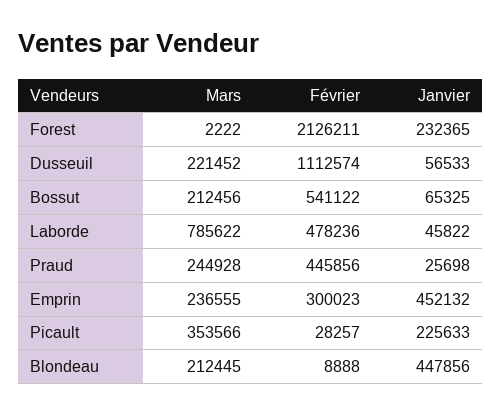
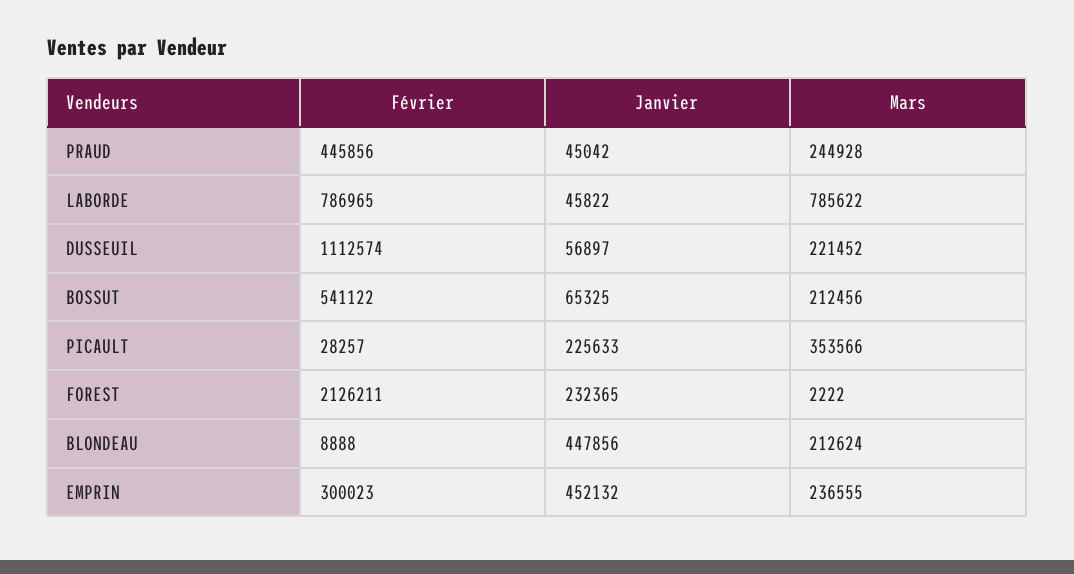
Janvier, Dusseuil: 56533 -> 56897
Février, Laborde: 478236 -> 786965
Janvier, Praud: 25698 -> 45042
Mars, Blondeau: 212445 -> 212624

